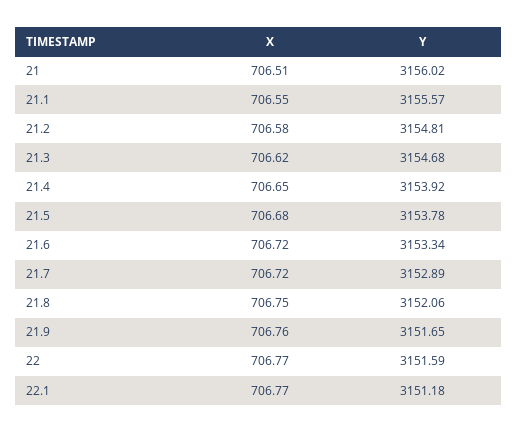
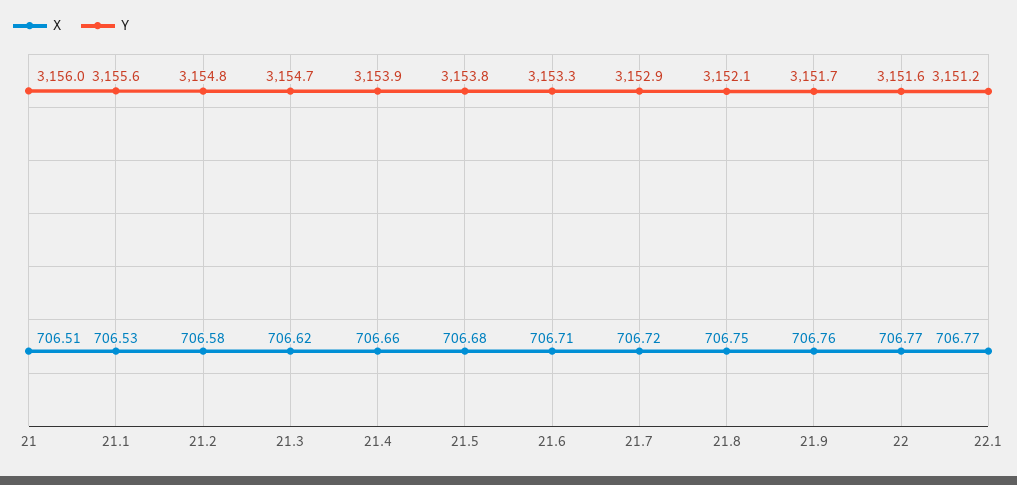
X, 21.1: 706.55 -> 706.53
X, 21.4: 706.65 -> 706.66
X, 21.6: 706.72 -> 706.71

